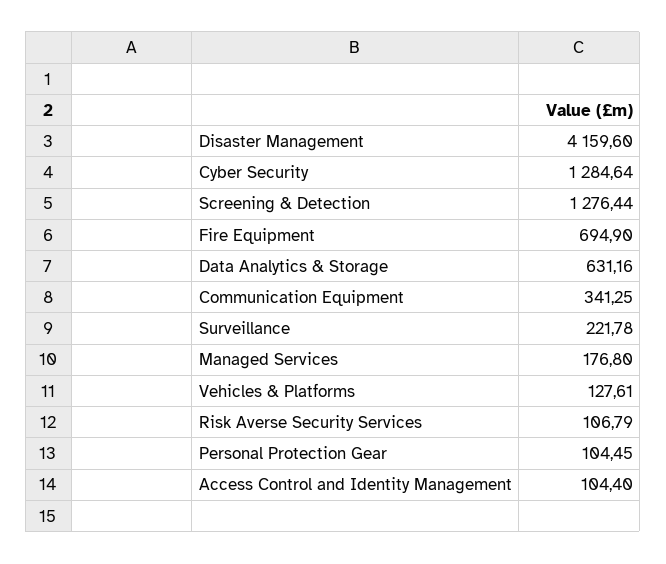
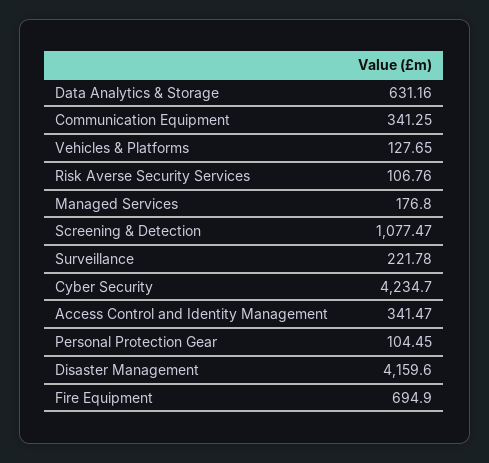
Cyber Security: 1284.64 -> 4234.7
Screening & Detection: 1276.44 -> 1077.47
Vehicles & Platforms: 127.61 -> 127.65
Risk Averse Security Services: 106.79 -> 106.76
Access Control and Identity Management: 104.4 -> 341.47

